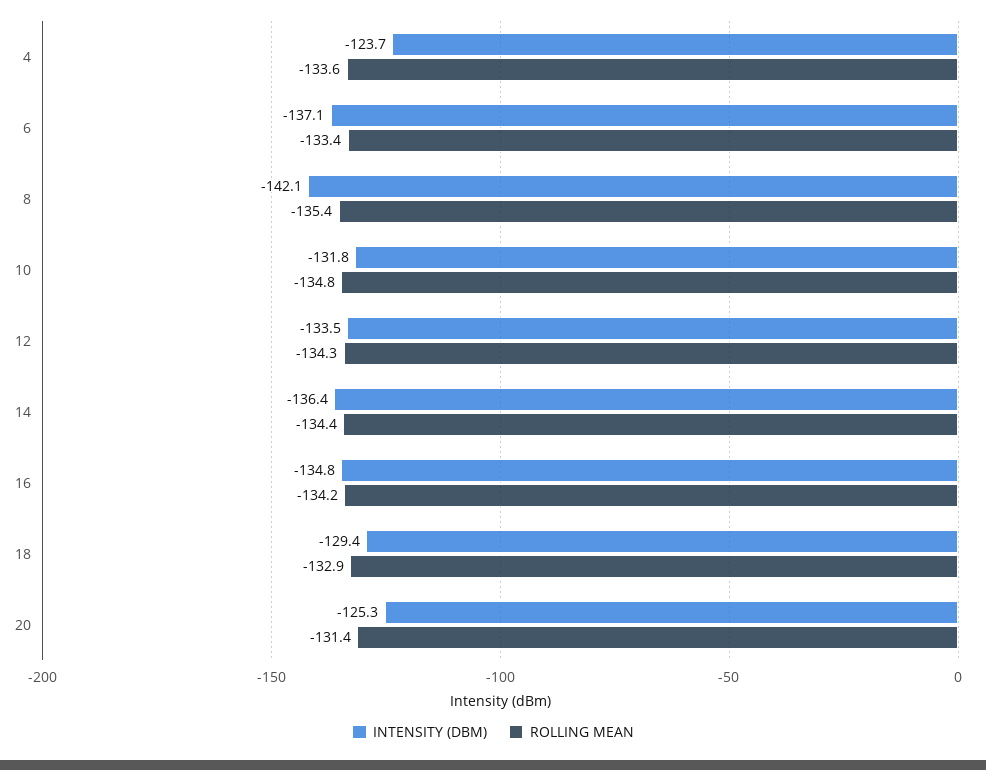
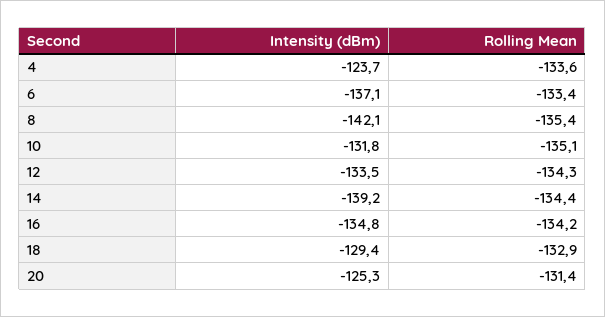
ROLLING MEAN, 10: -134.8 -> -135.1
INTENSITY (DBM), 14: -136.4 -> -139.2

